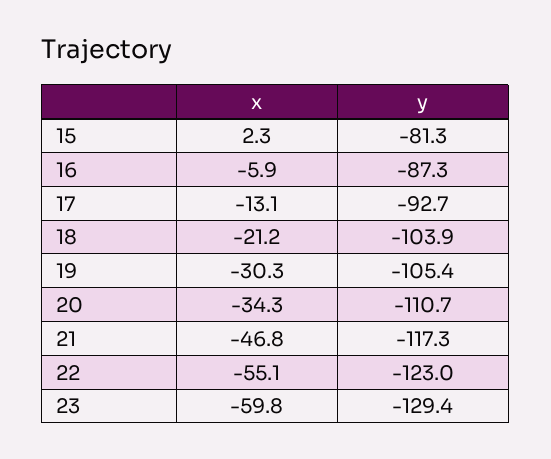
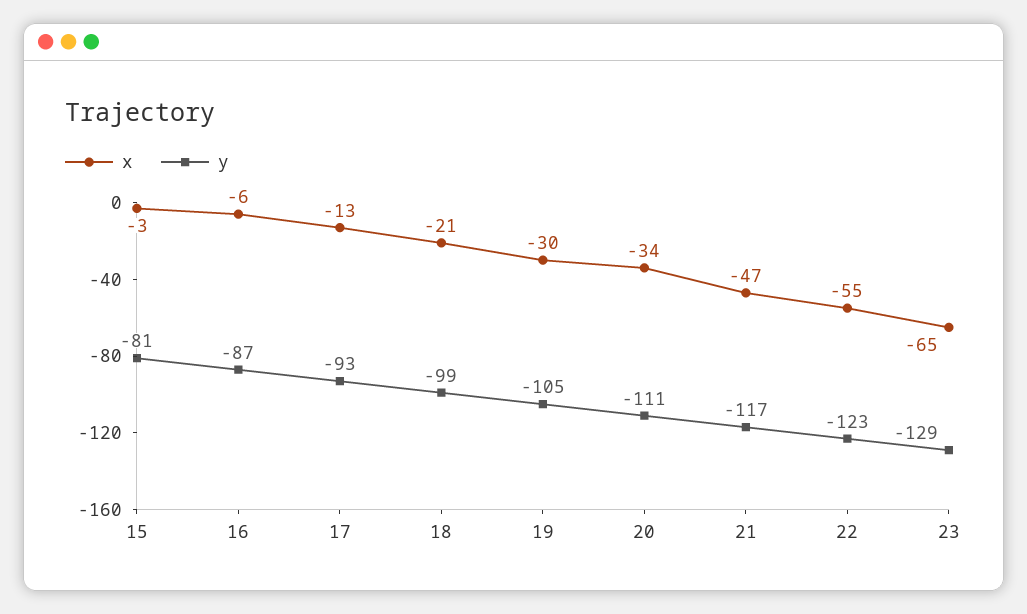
x, 15: 2.3 -> -3
y, 18: -103.9 -> -99
x, 23: -59.8 -> -65

